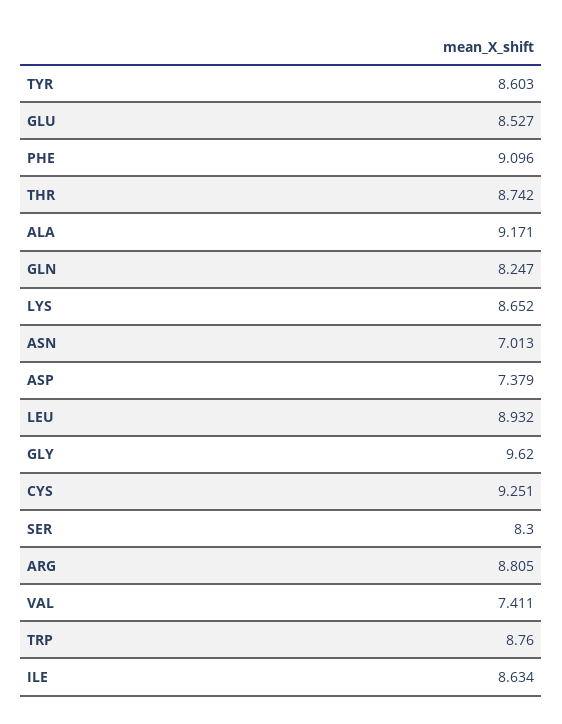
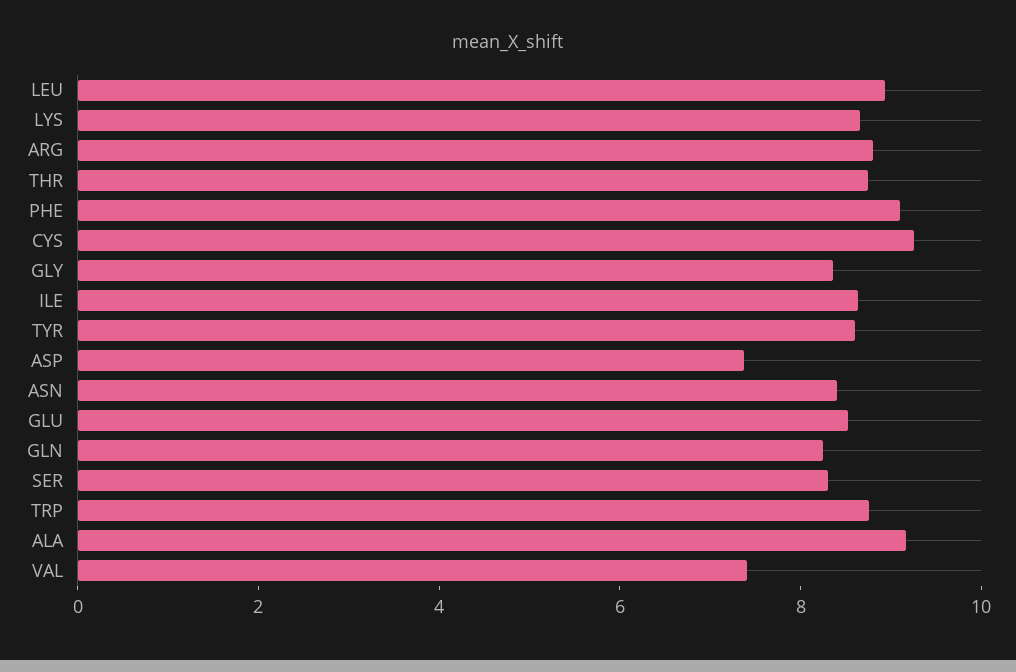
ASN: 7.013 -> 8.5
GLY: 9.62 -> 8.5

